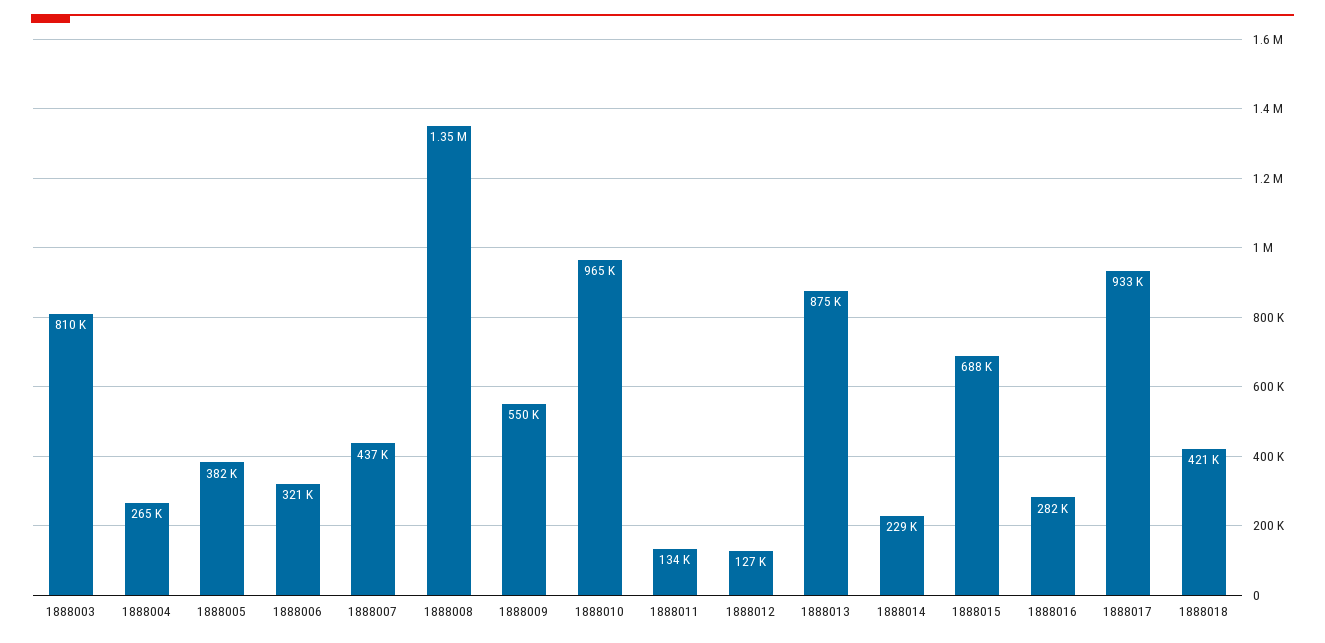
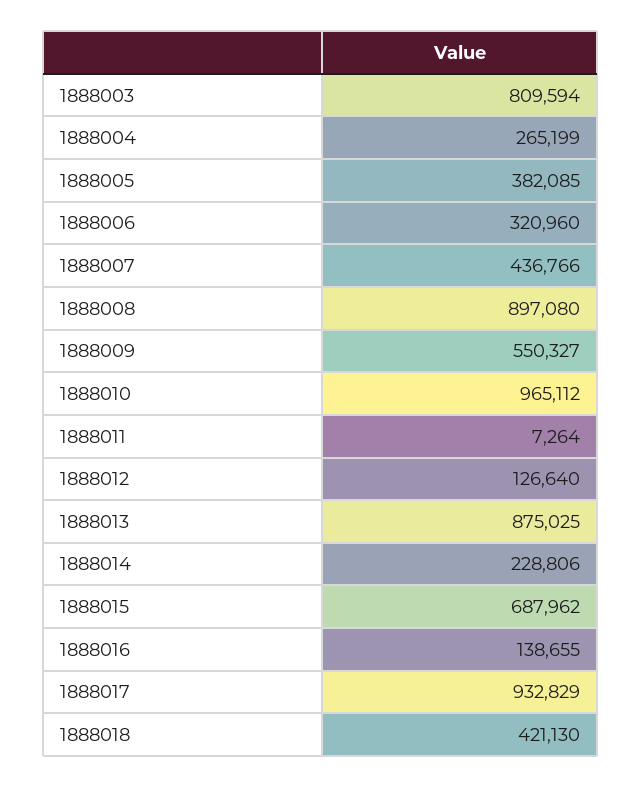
1888008: 1350000 -> 897080
1888011: 134000 -> 7264
1888016: 282000 -> 138655

